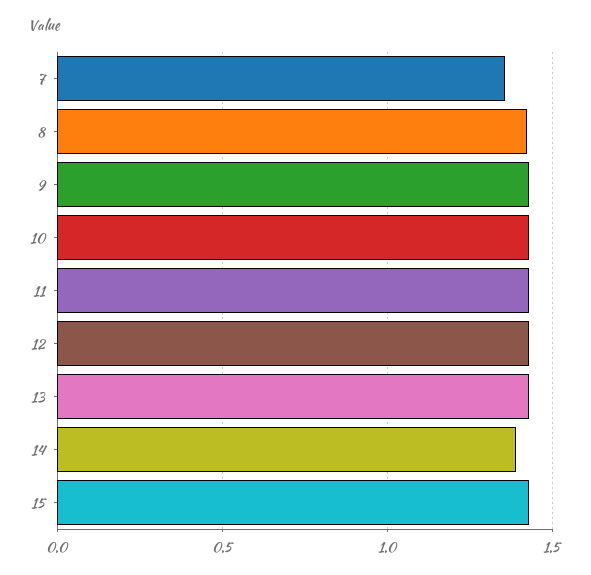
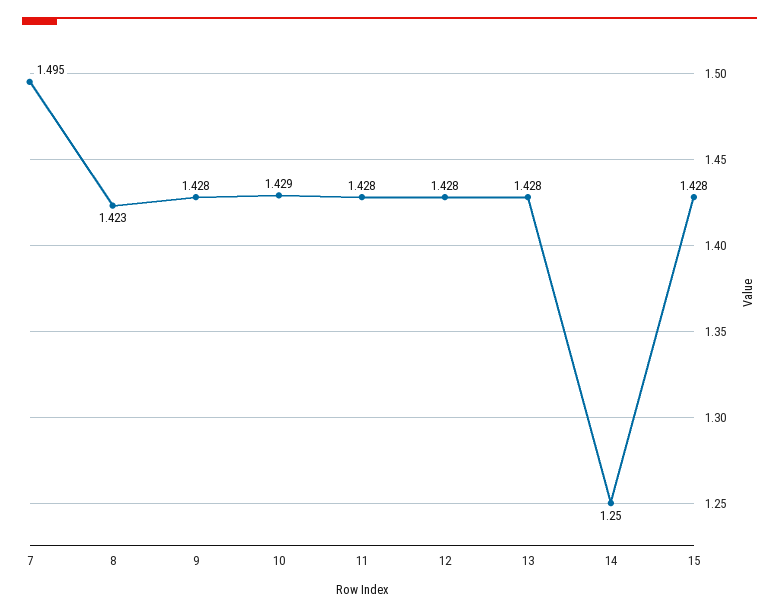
7: 1.35 -> 1.495
14: 1.4 -> 1.25

